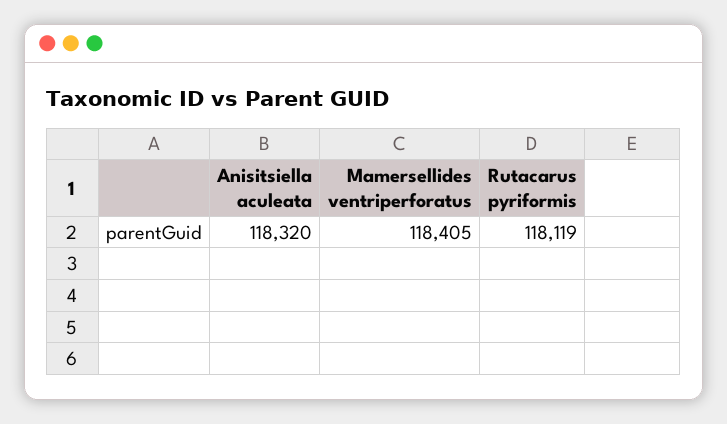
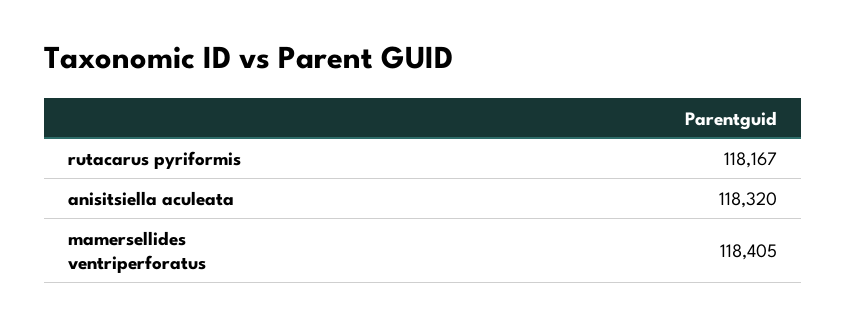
Rutacarus pyriformis: 118119 -> 118167

